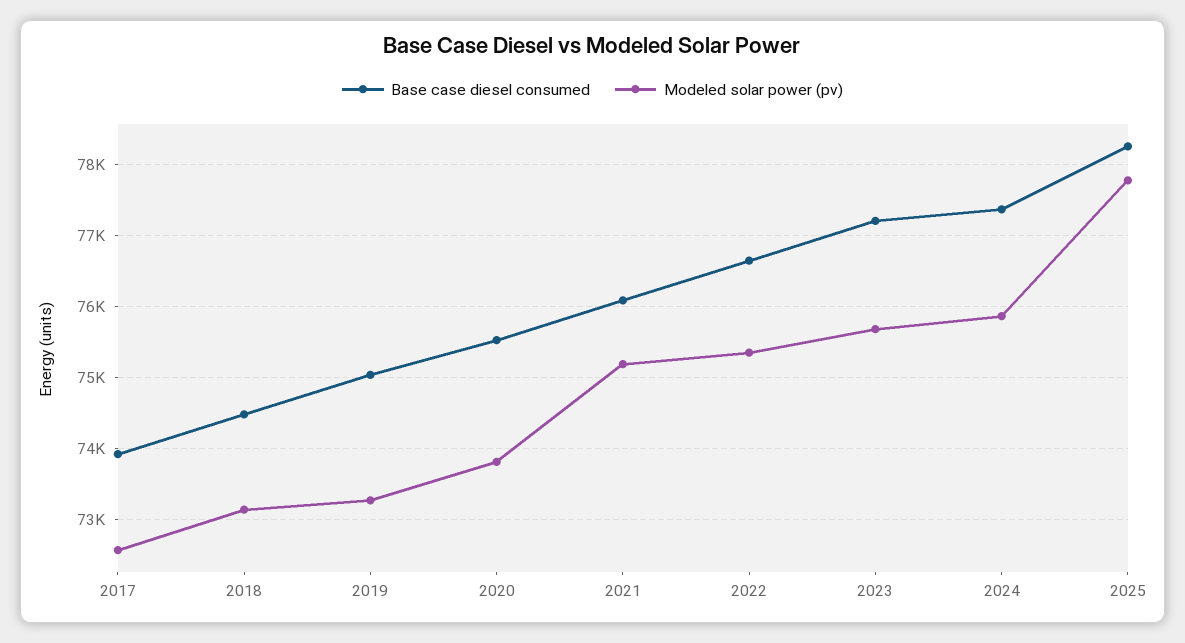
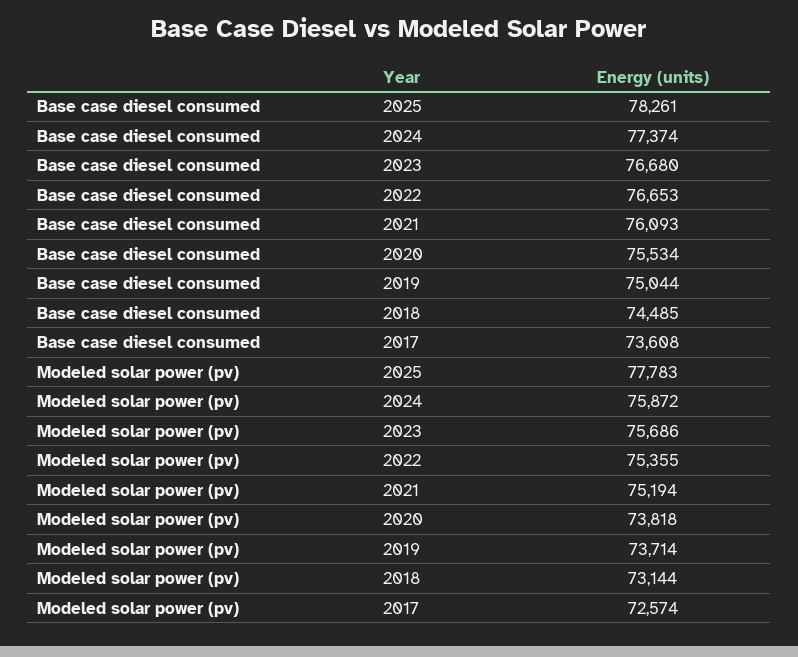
Base case diesel consumed, 2017: 73900 -> 73608
Modeled solar power (pv), 2019: 73300 -> 73714
Base case diesel consumed, 2023: 77200 -> 76680

